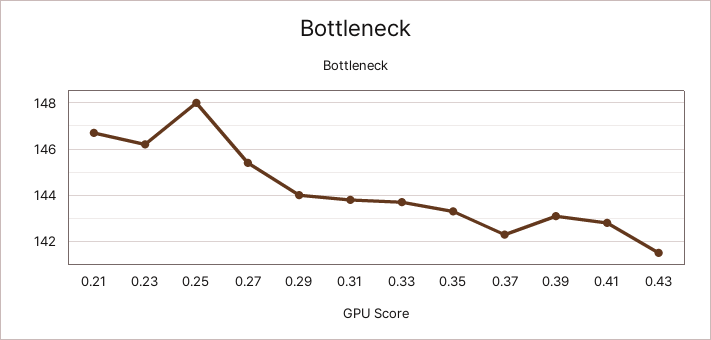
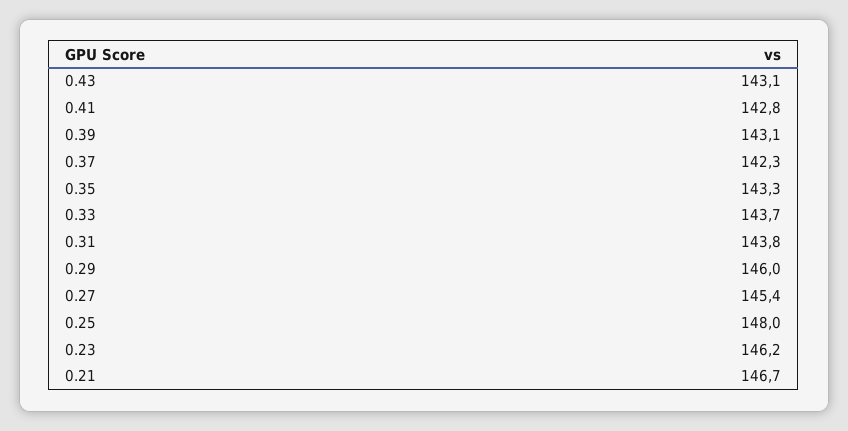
0.29: 144 -> 146
0.43: 141.5 -> 143.1

